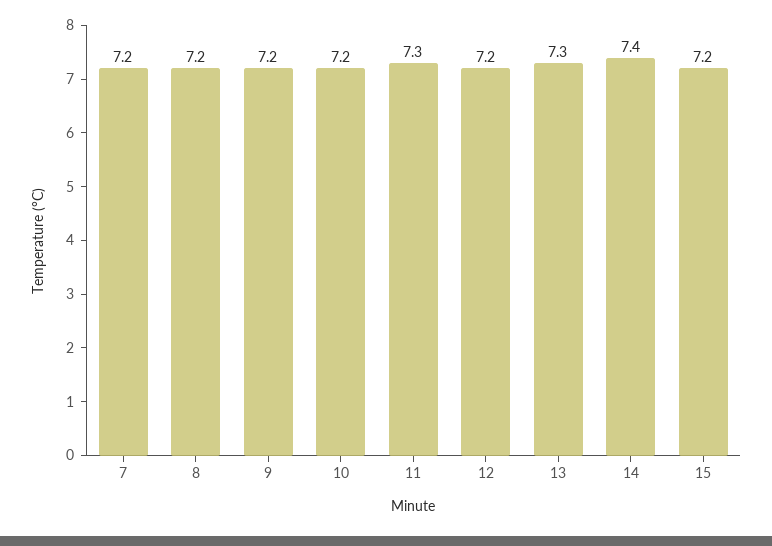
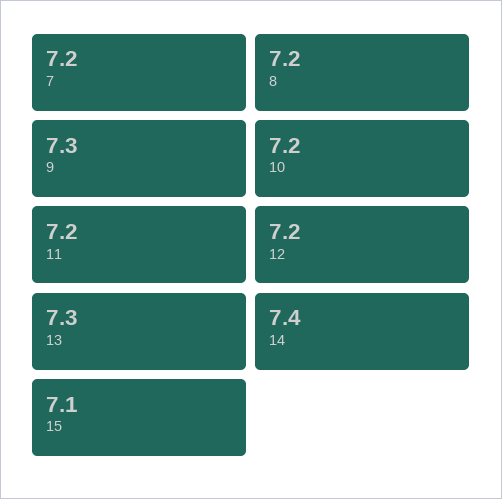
9: 7.2 -> 7.3
11: 7.3 -> 7.2
15: 7.2 -> 7.1

